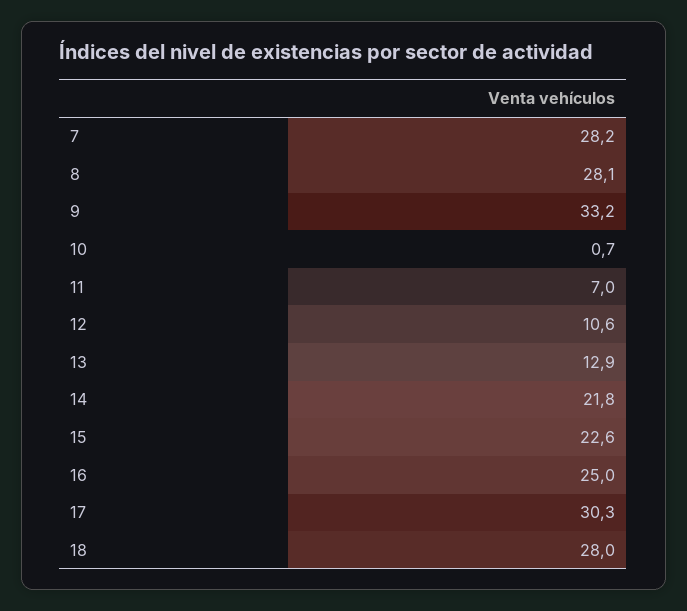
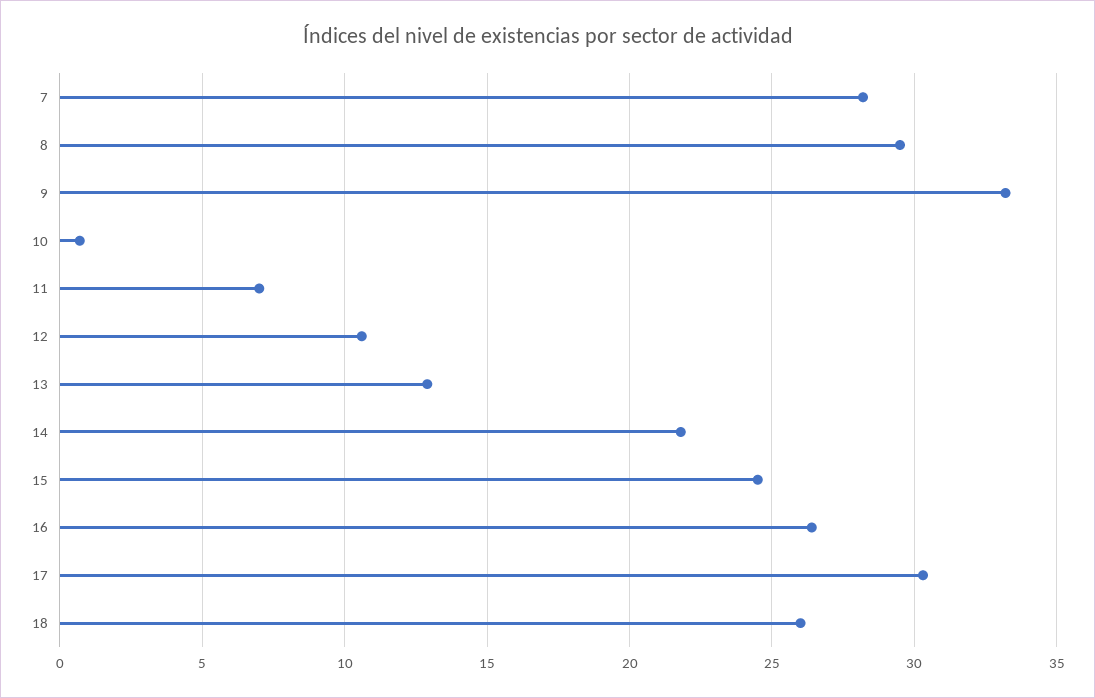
8: 28.1 -> 29.5
15: 22.6 -> 24.5
16: 25 -> 26.5
18: 28 -> 26

